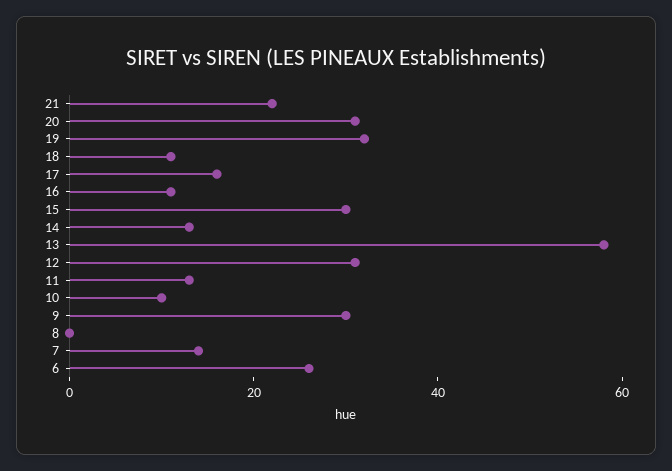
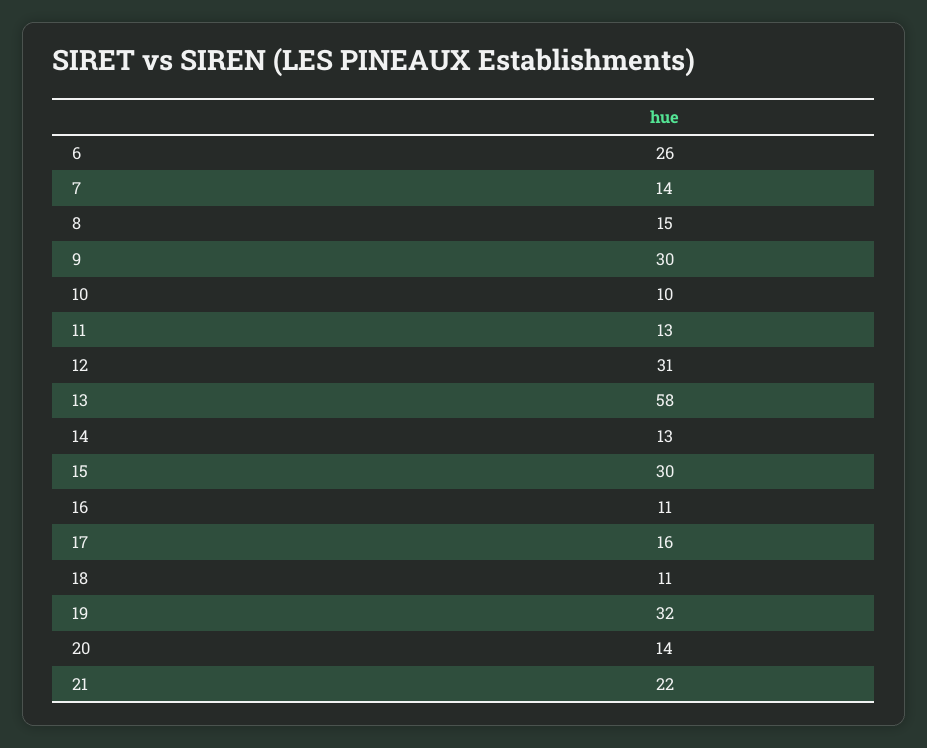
20: 30 -> 14
8: 0 -> 15

